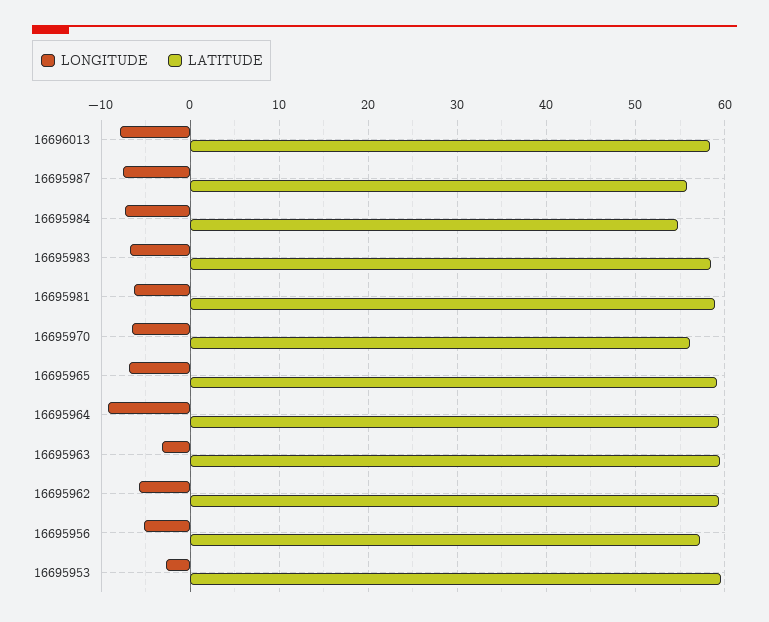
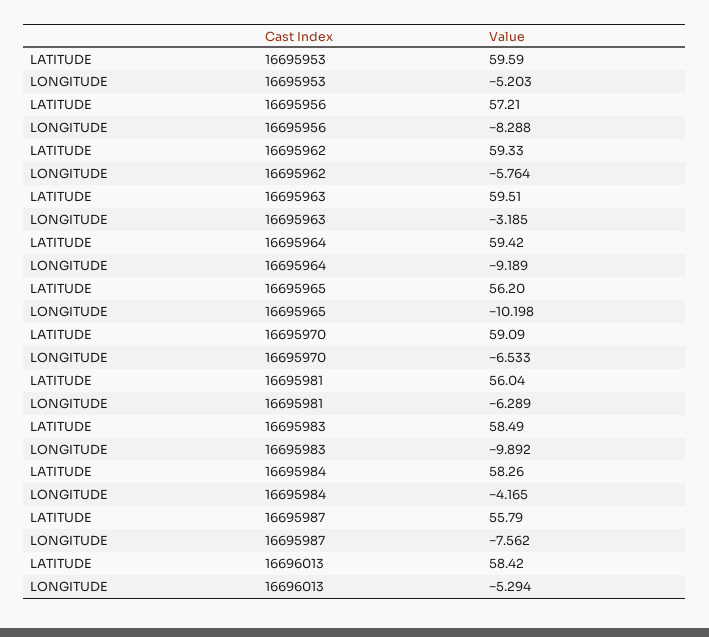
LONGITUDE, 16696013: -8 -> -5.294
LONGITUDE, 16695984: -7 -> -4.165
LATITUDE, 16695984: 55 -> 58.26
LONGITUDE, 16695983: -7 -> -9.892
LATITUDE, 16695981: 59 -> 56.04
LATITUDE, 16695970: 56 -> 59.09
LONGITUDE, 16695965: -7 -> -10.198
LATITUDE, 16695965: 59 -> 56.2
LONGITUDE, 16695956: -5 -> -8.288
LONGITUDE, 16695953: -3 -> -5.203

